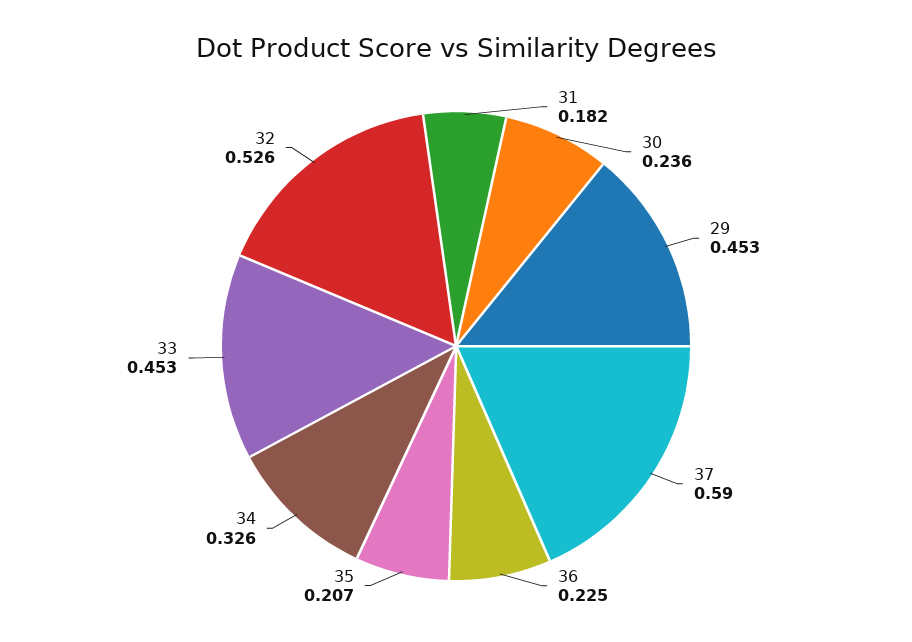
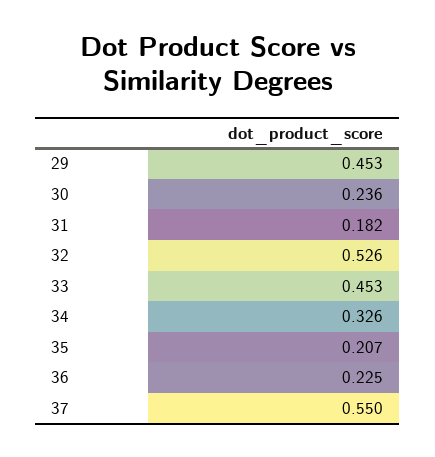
37: 0.59 -> 0.55

